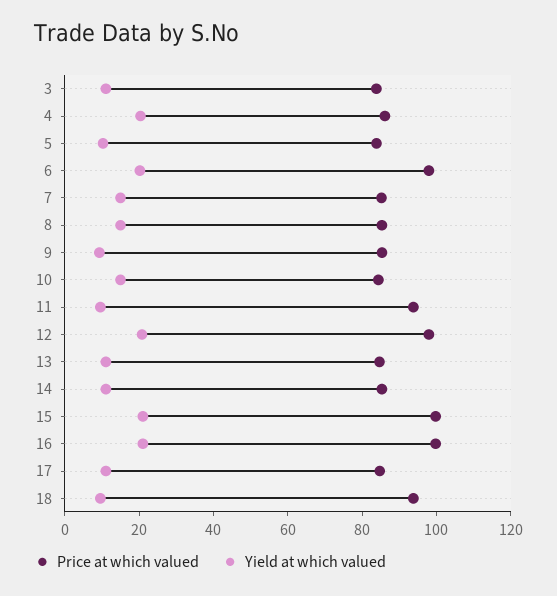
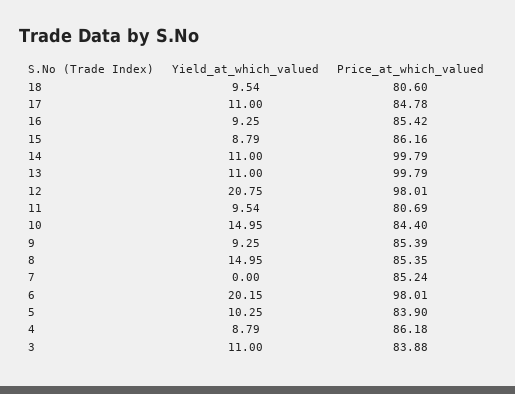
Yield at which valued, 4: 20 -> 8.79
Yield at which valued, 7: 15 -> 0
Price at which valued, 11: 95 -> 80.69
Price at which valued, 13: 85 -> 99.79
Price at which valued, 14: 85 -> 99.79
Price at which valued, 15: 100 -> 86.16
Yield at which valued, 15: 20 -> 8.79
Price at which valued, 16: 100 -> 85.42
Yield at which valued, 16: 20 -> 9.25
Price at which valued, 18: 95 -> 80.6

